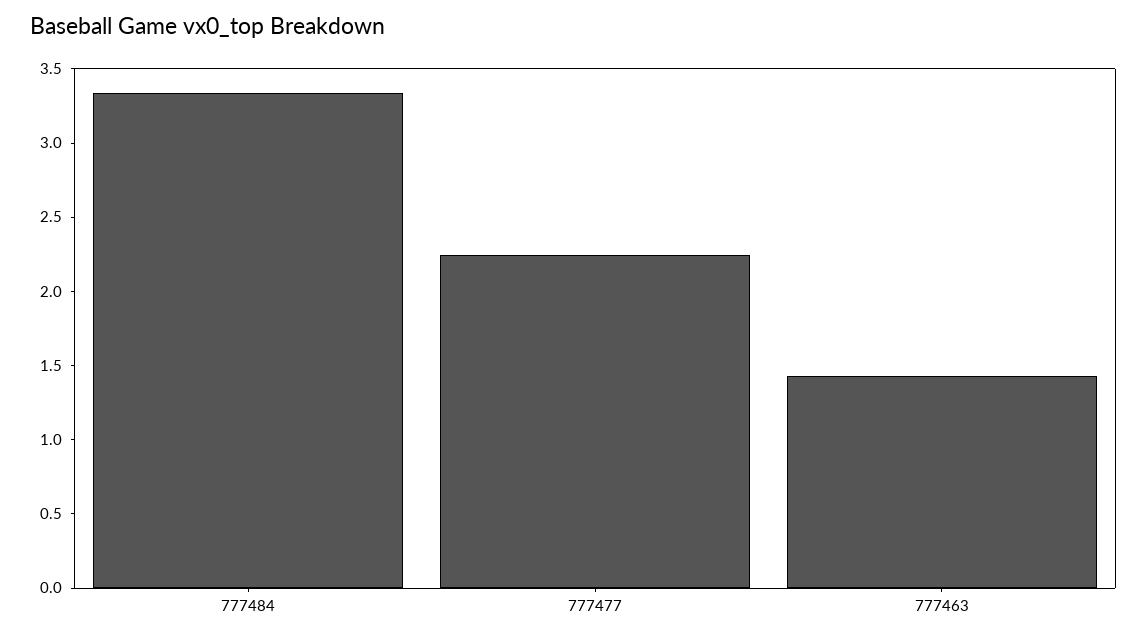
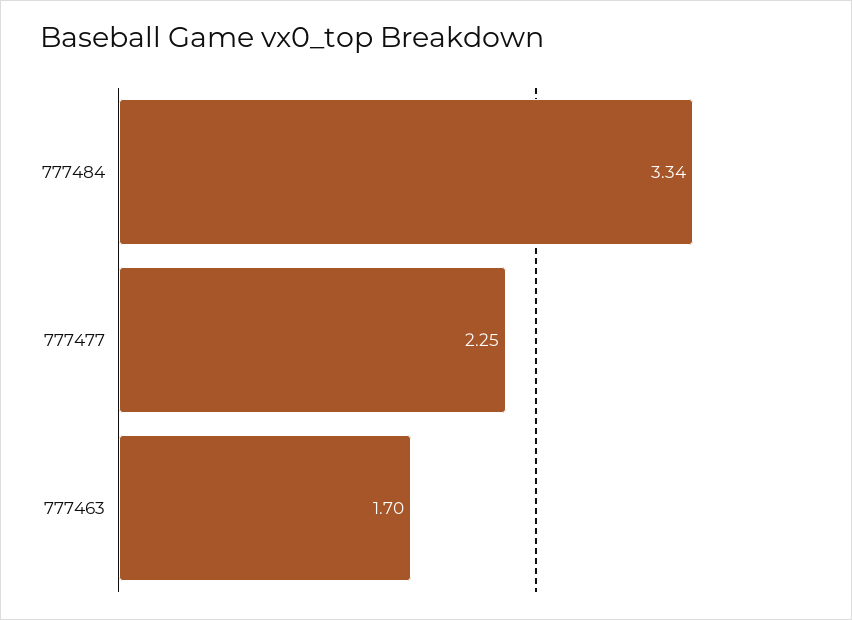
777463: 1.4 -> 1.7

